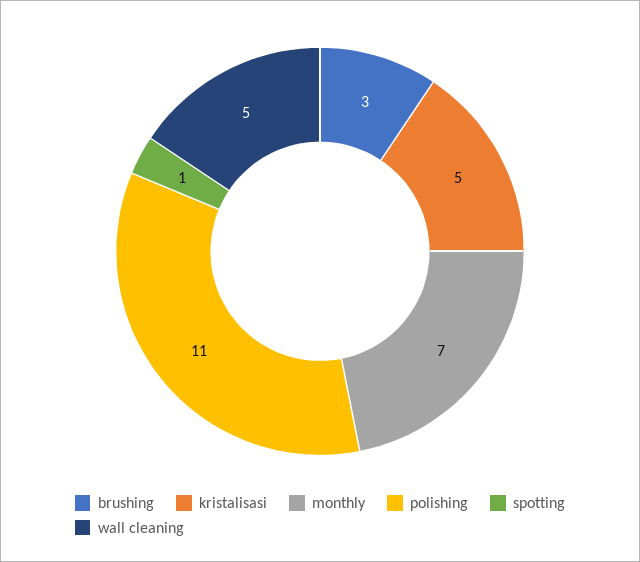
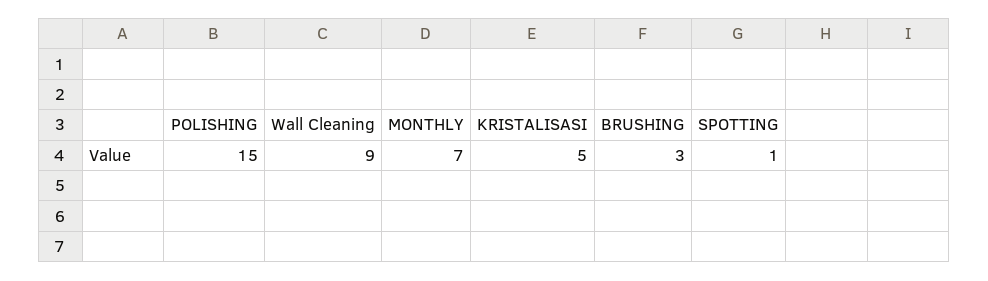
polishing: 11 -> 15
wall cleaning: 5 -> 9

